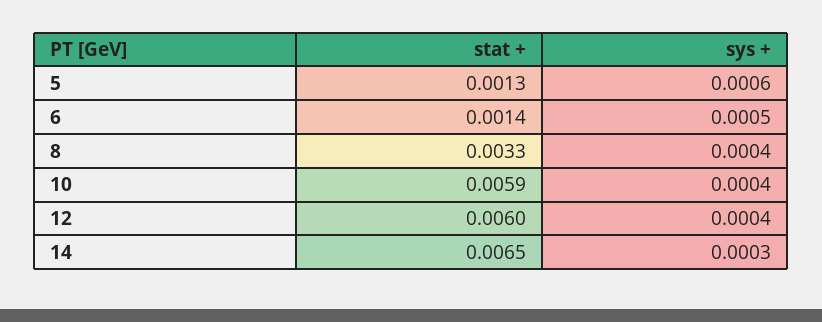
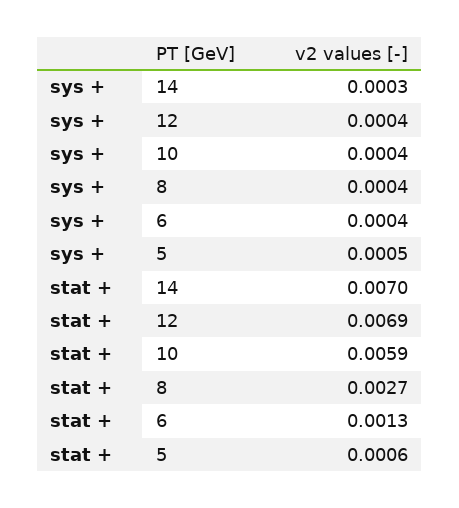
stat +, 5: 0.0013 -> 0.0006
sys +, 5: 0.0006 -> 0.0005
stat +, 6: 0.0014 -> 0.0013
sys +, 6: 0.0005 -> 0.0004
stat +, 8: 0.0033 -> 0.0027
stat +, 12: 0.006 -> 0.0069
stat +, 14: 0.0065 -> 0.007

